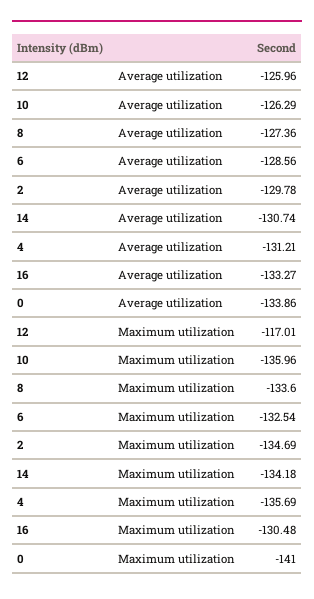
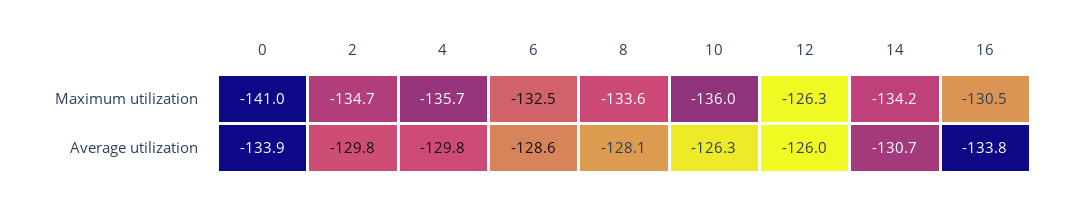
8, Average utilization: -127.36 -> -128.1
4, Average utilization: -131.21 -> -129.8
16, Average utilization: -133.27 -> -133.8
12, Maximum utilization: -117.01 -> -126.3

